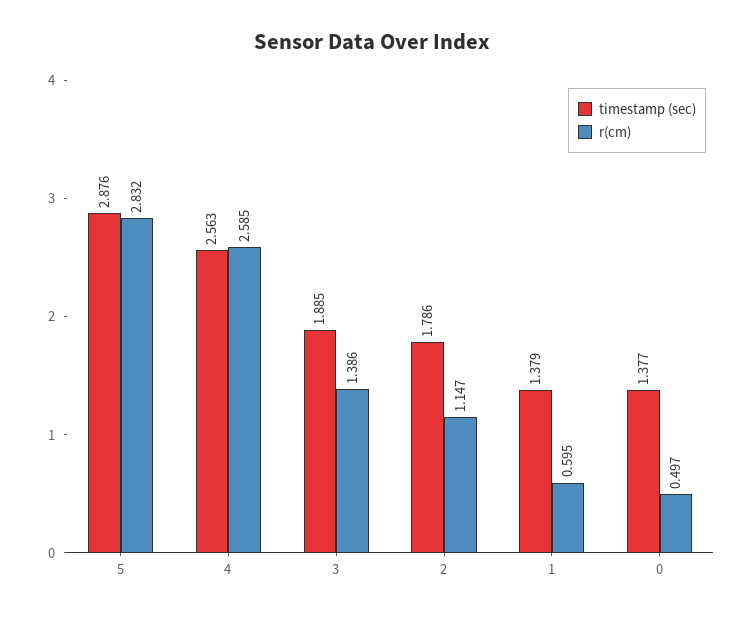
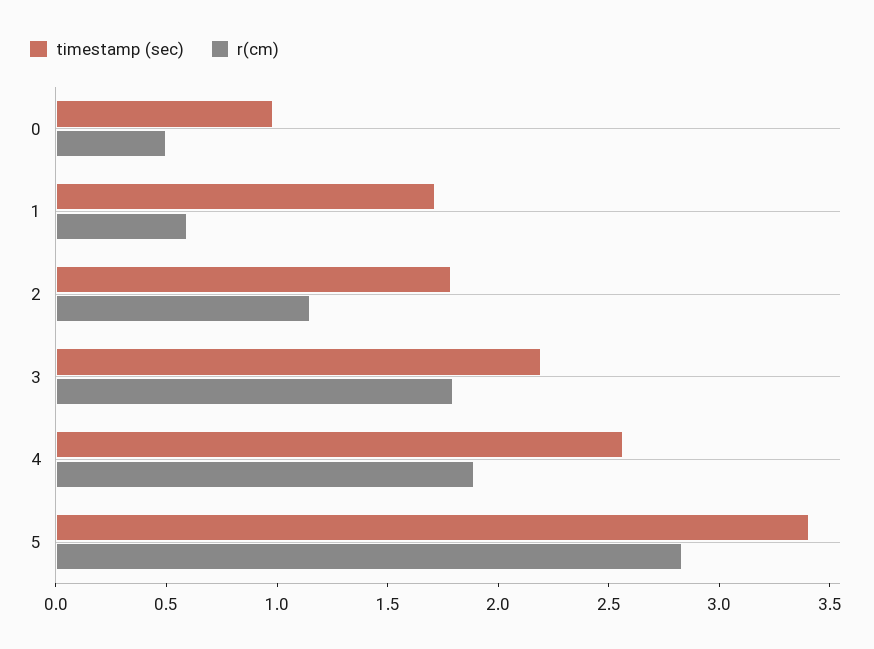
timestamp (sec), 5: 2.876 -> 3.4
r(cm), 4: 2.585 -> 1.9
timestamp (sec), 3: 1.885 -> 2.2
r(cm), 3: 1.386 -> 1.8
timestamp (sec), 1: 1.379 -> 1.7
timestamp (sec), 0: 1.377 -> 1

